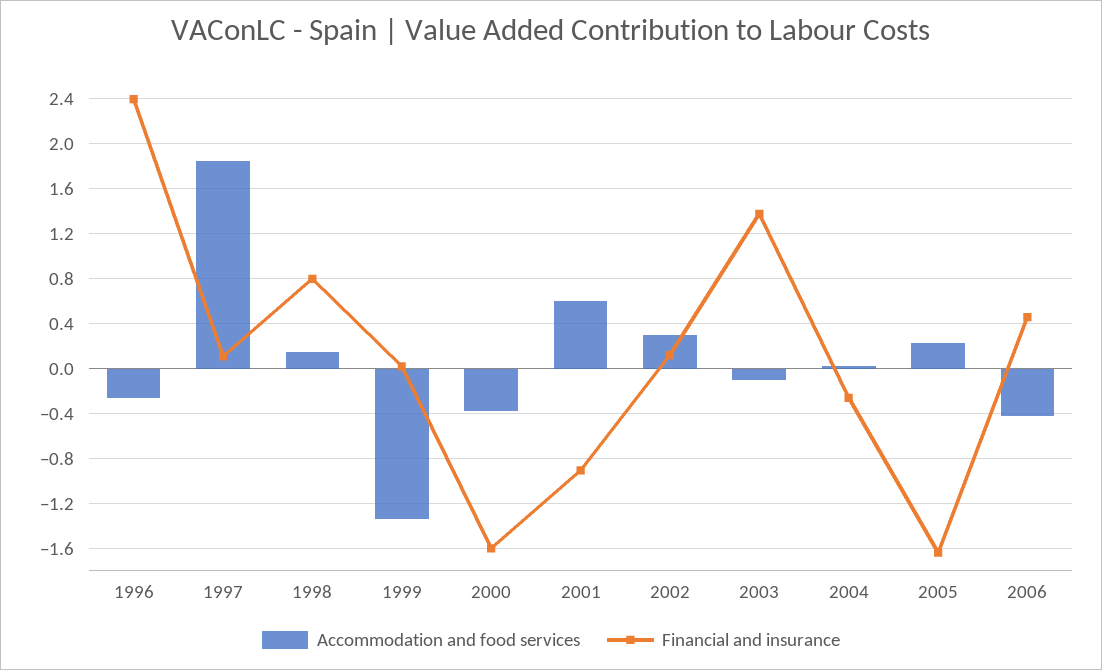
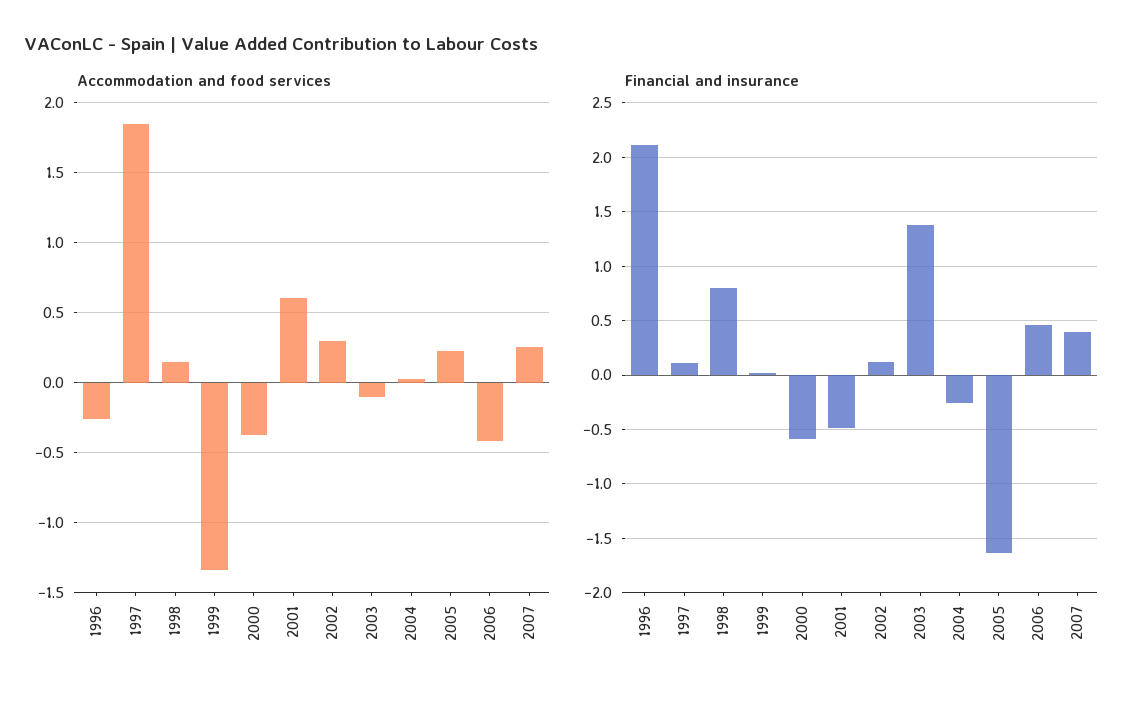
Financial and insurance, 1996: 2.4 -> 2.1
Financial and insurance, 2000: -1.6 -> -0.6
Financial and insurance, 2001: -0.9 -> -0.5
Accommodation and food services, 2007: none -> 0.25
Financial and insurance, 2007: none -> 0.4

